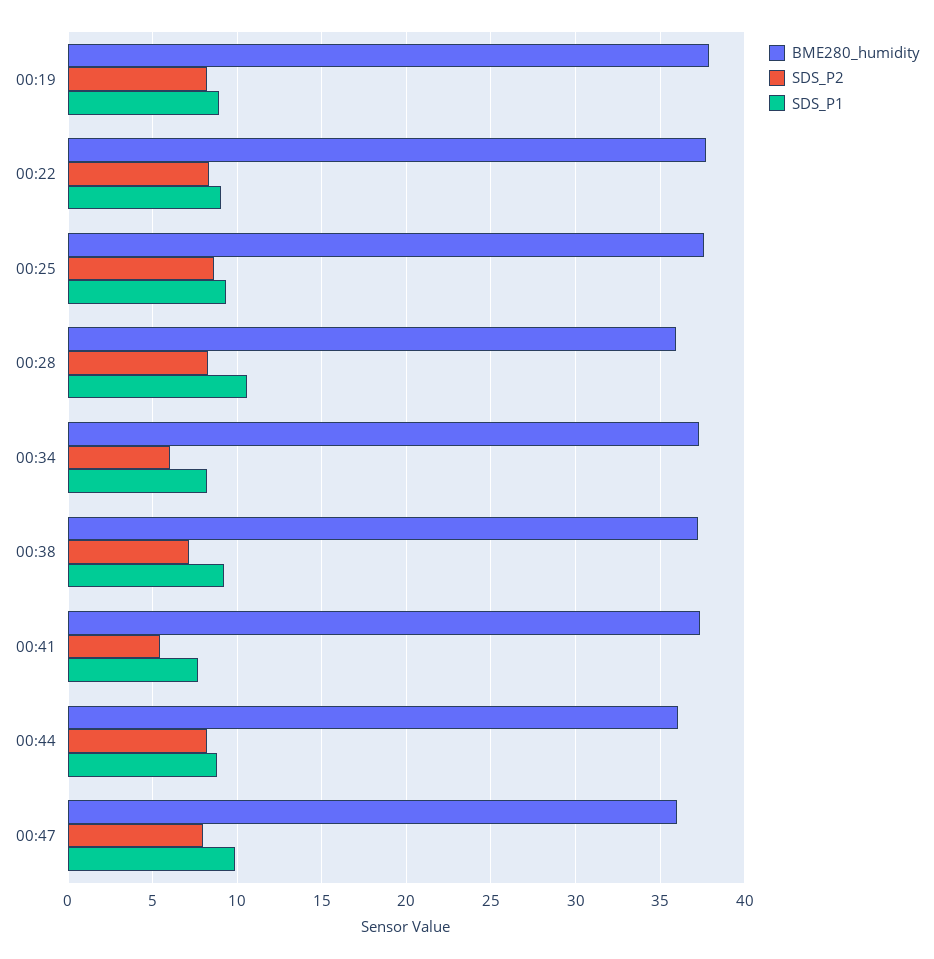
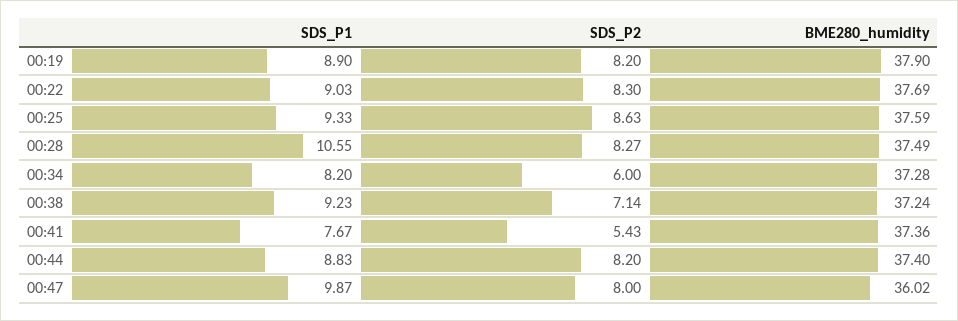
BME280_humidity, 00:28: 36 -> 37.49
BME280_humidity, 00:44: 36 -> 37.4

